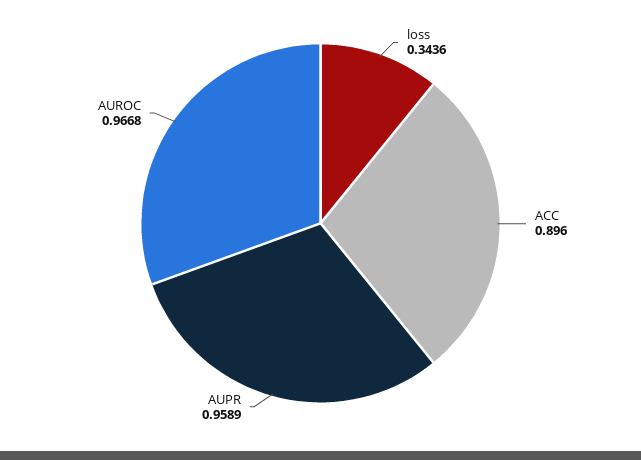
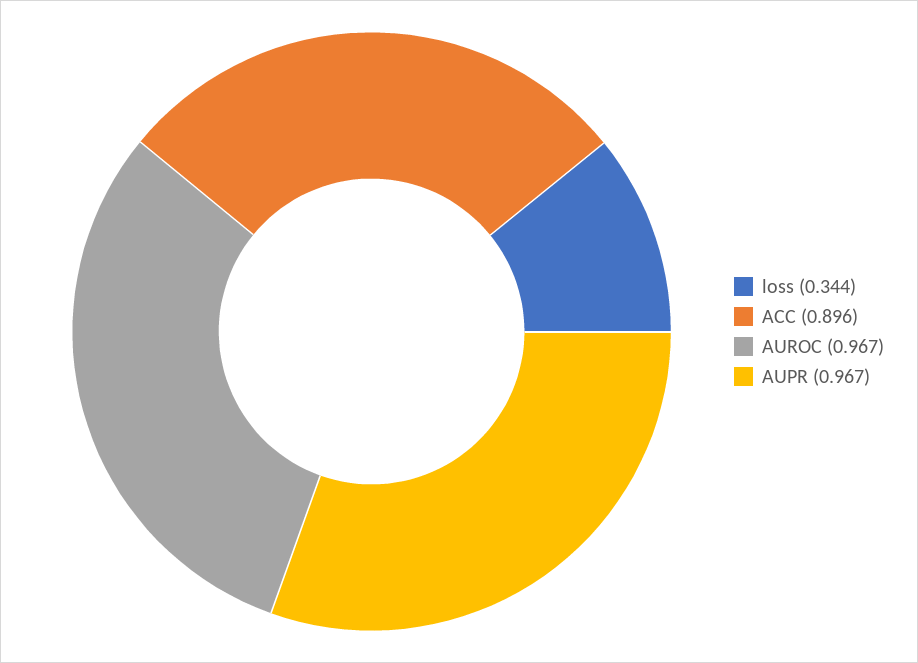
AUPR: 0.9589 -> 0.967

